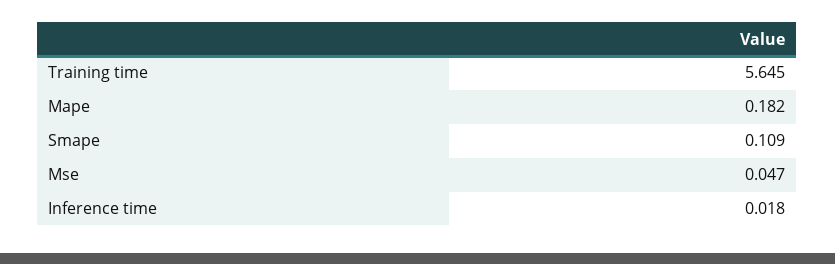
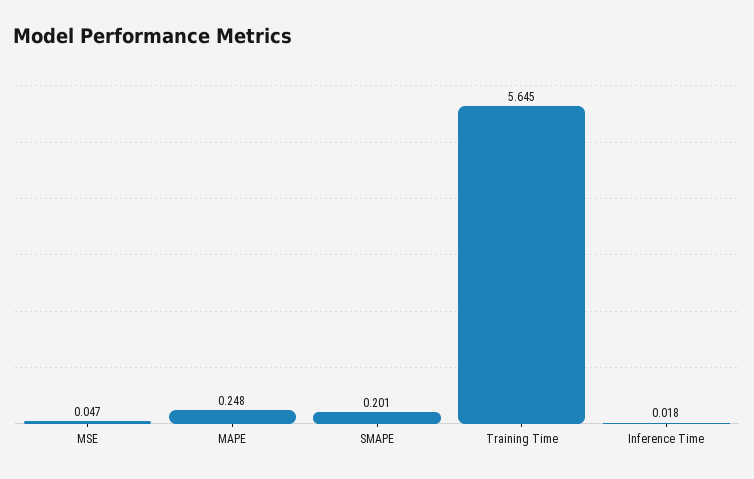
Mape: 0.182 -> 0.248
Smape: 0.109 -> 0.201

